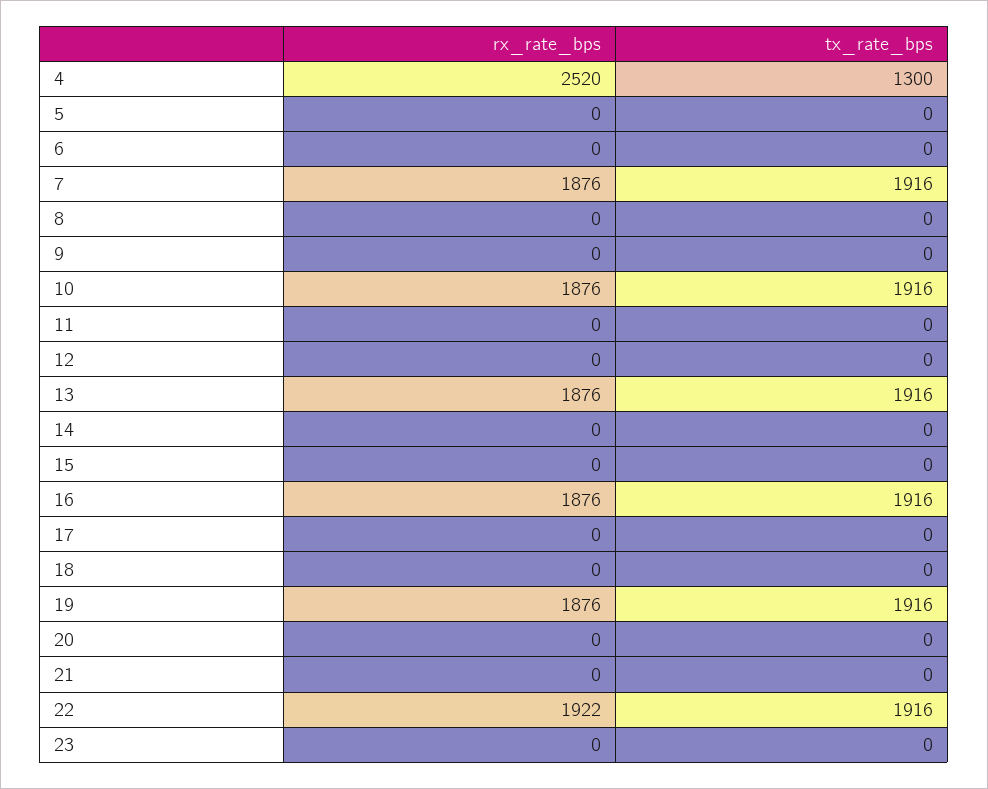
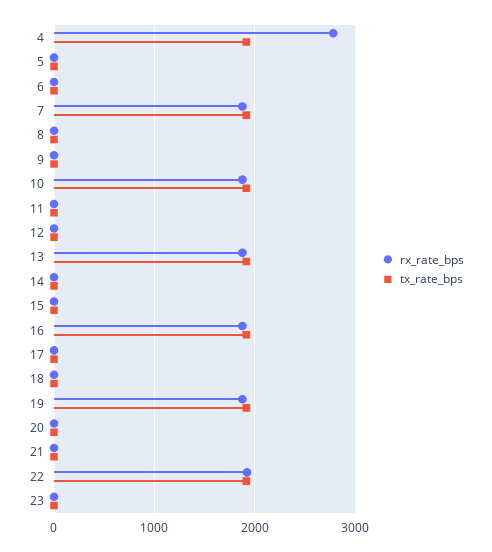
rx_rate_bps, 4: 2520 -> 2800
tx_rate_bps, 4: 1300 -> 1900

